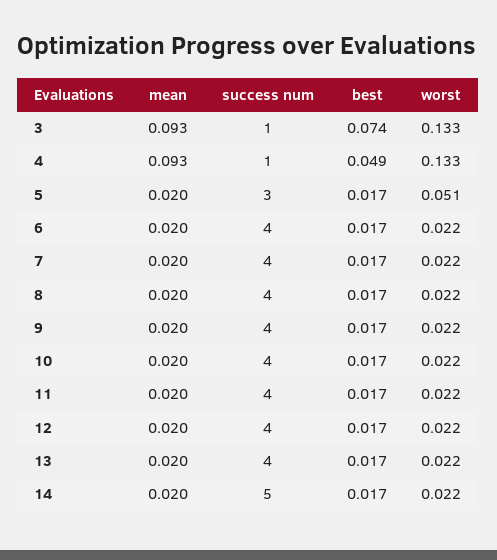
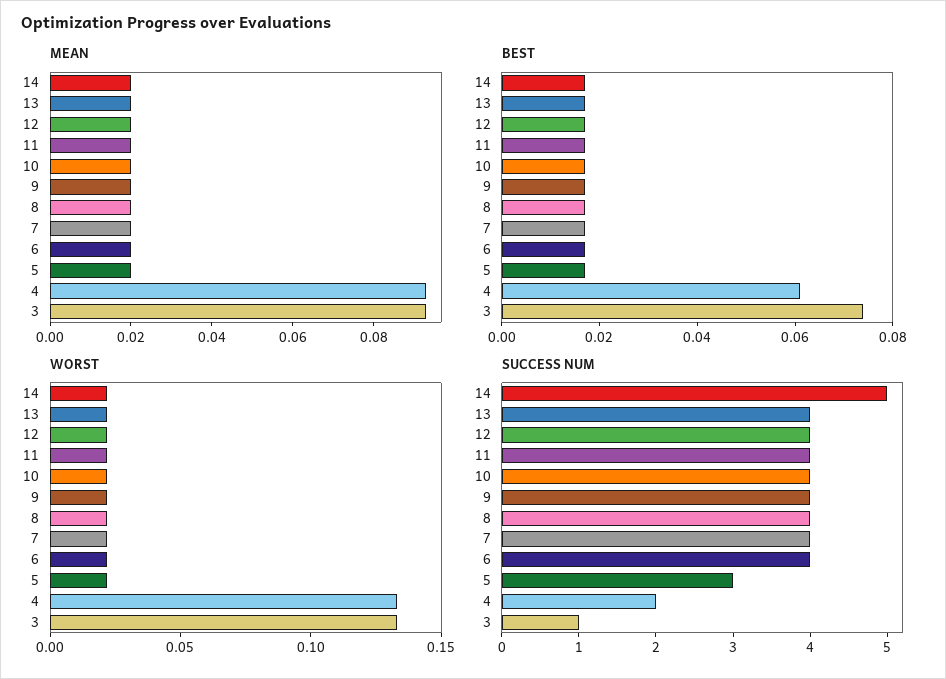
success num, 4: 1 -> 2
best, 4: 0.049 -> 0.06
worst, 5: 0.051 -> 0.02

